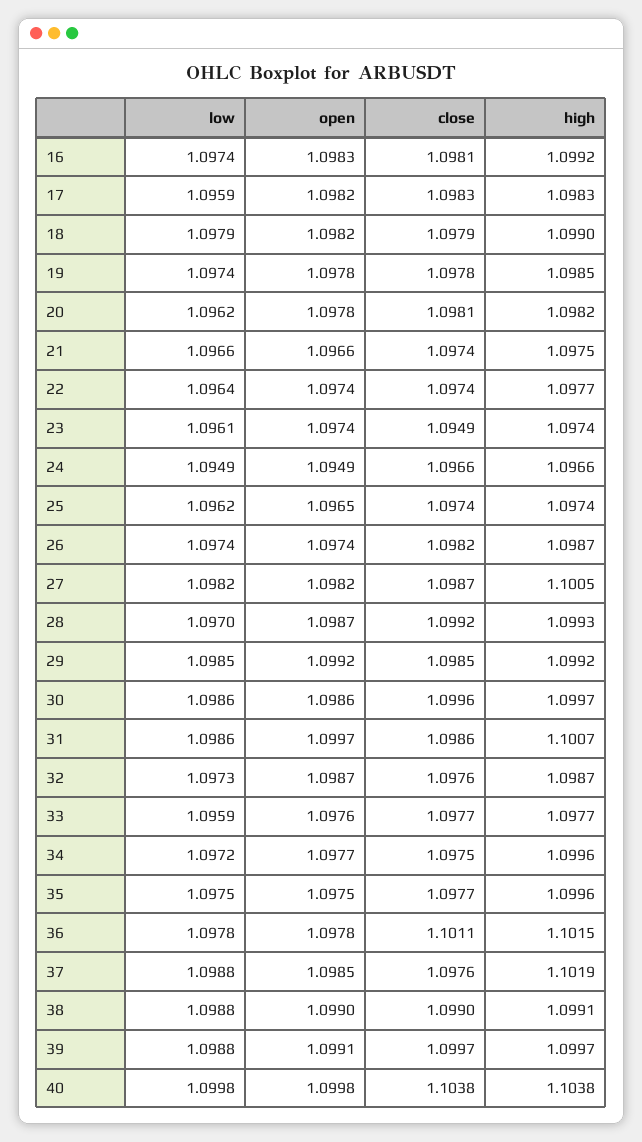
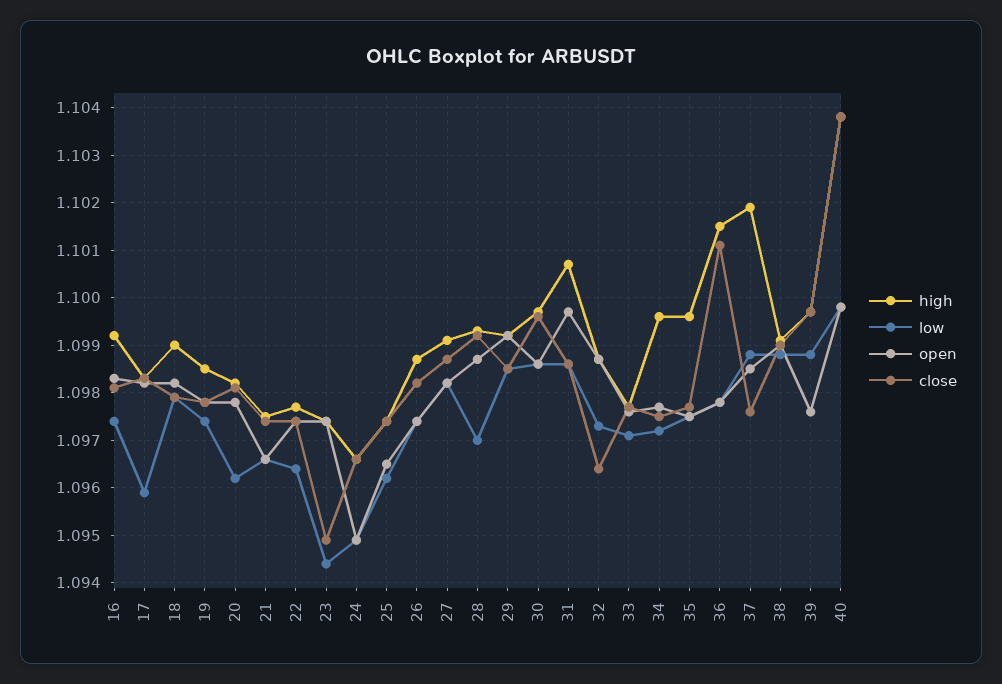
low, 23: 1.0961 -> 1.0945
high, 27: 1.1005 -> 1.099
close, 32: 1.0976 -> 1.0965
low, 33: 1.0959 -> 1.097
open, 39: 1.0991 -> 1.0975

